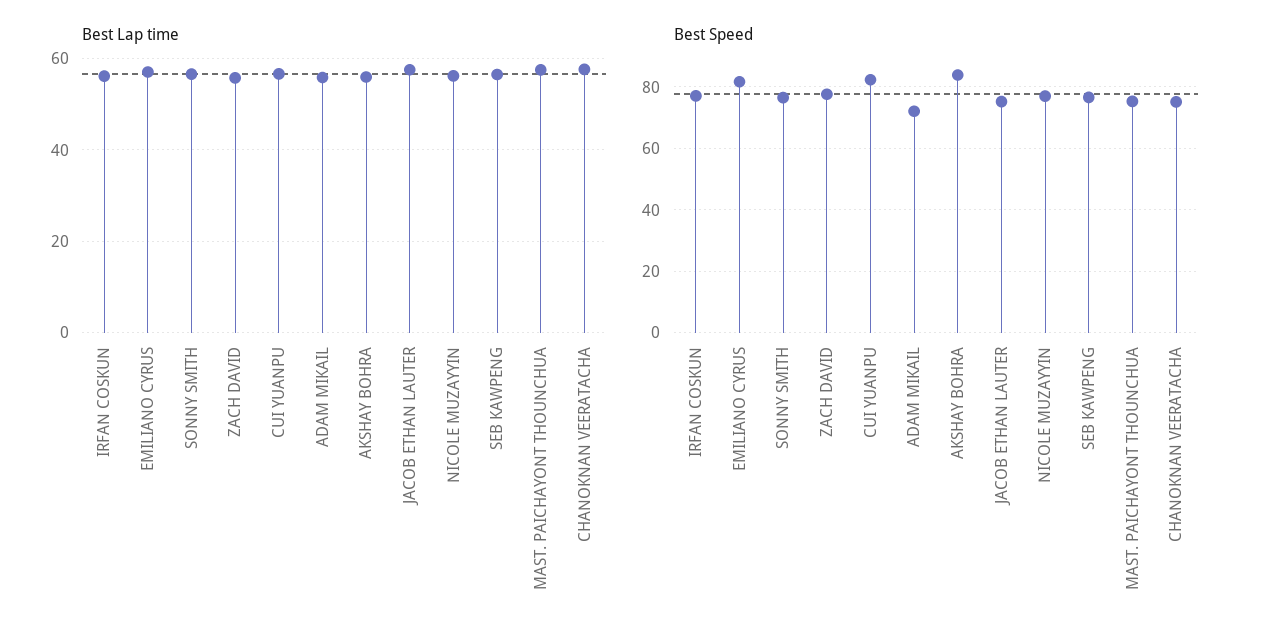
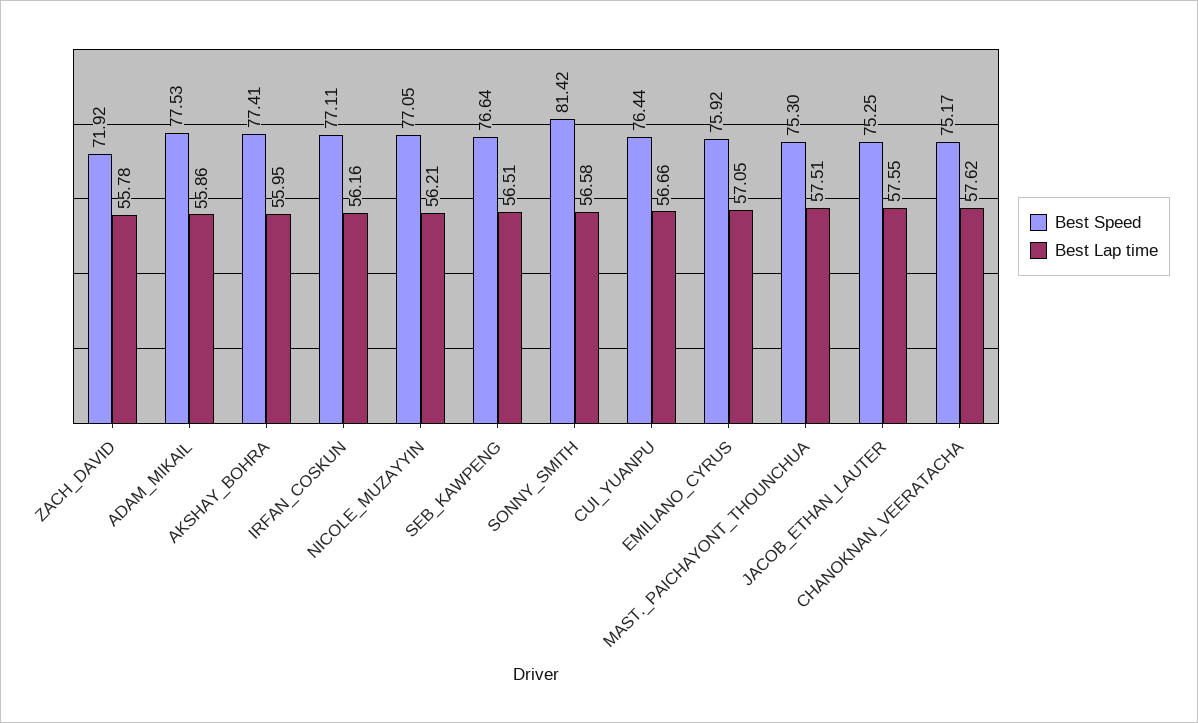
Best Speed, EMILIANO CYRUS: 82 -> 75.92
Best Speed, SONNY SMITH: 76 -> 81.42
Best Speed, ZACH DAVID: 78 -> 71.92
Best Speed, CUI YUANPU: 82 -> 76.44
Best Speed, ADAM MIKAIL: 72 -> 77.53
Best Speed, AKSHAY BOHRA: 84 -> 77.41

